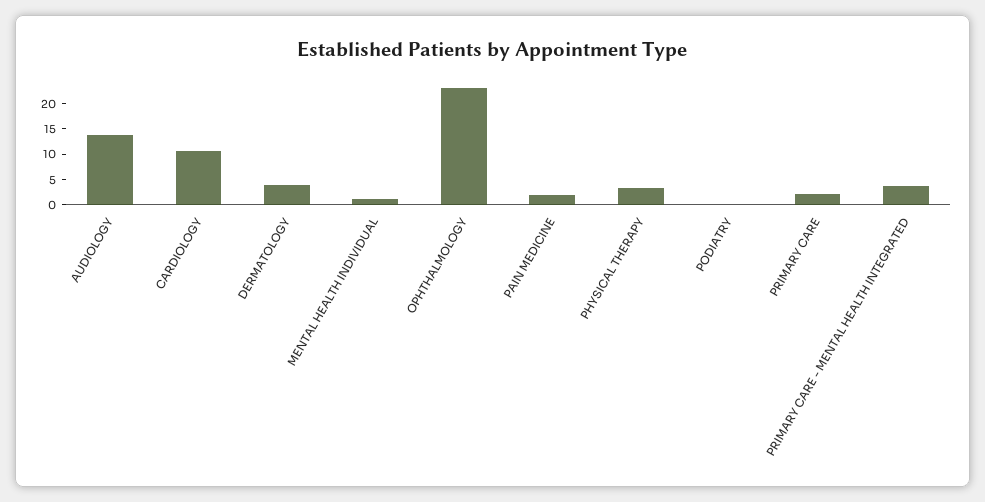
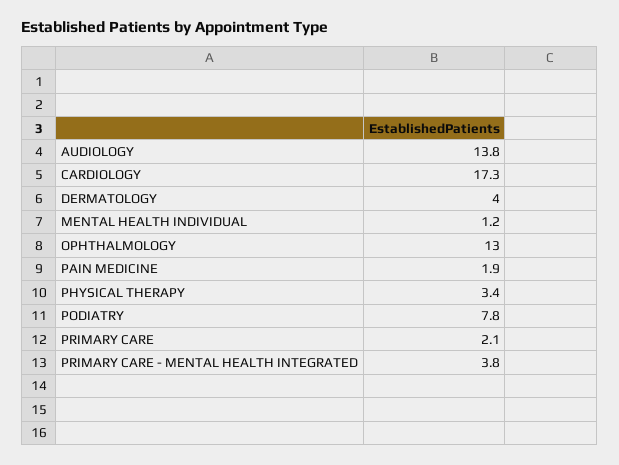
CARDIOLOGY: 10 -> 17.3
OPHTHALMOLOGY: 22.5 -> 13
PODIATRY: 0 -> 7.8

